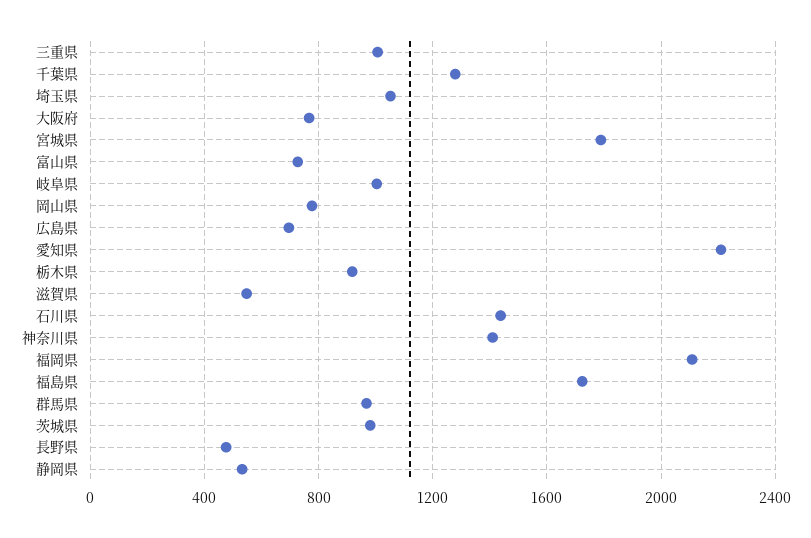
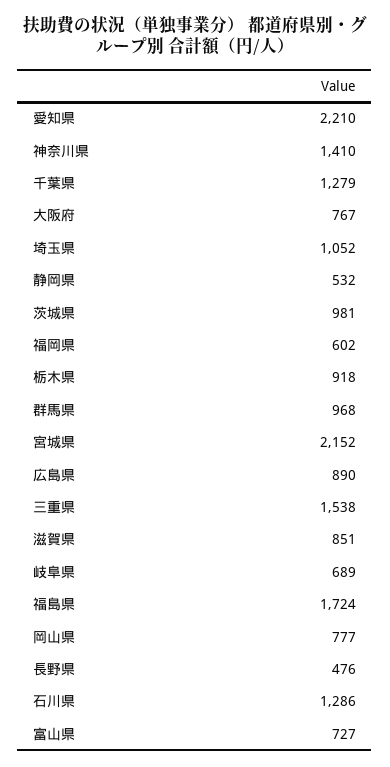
三重県: 1000 -> 1538
宮城県: 1800 -> 2152
岐阜県: 1000 -> 689
広島県: 700 -> 890
滋賀県: 550 -> 851
石川県: 1450 -> 1286
福岡県: 2100 -> 602

